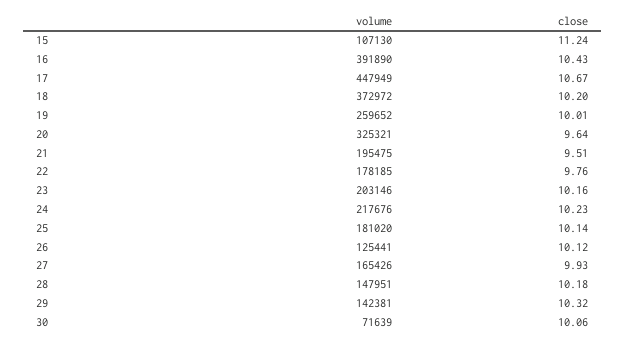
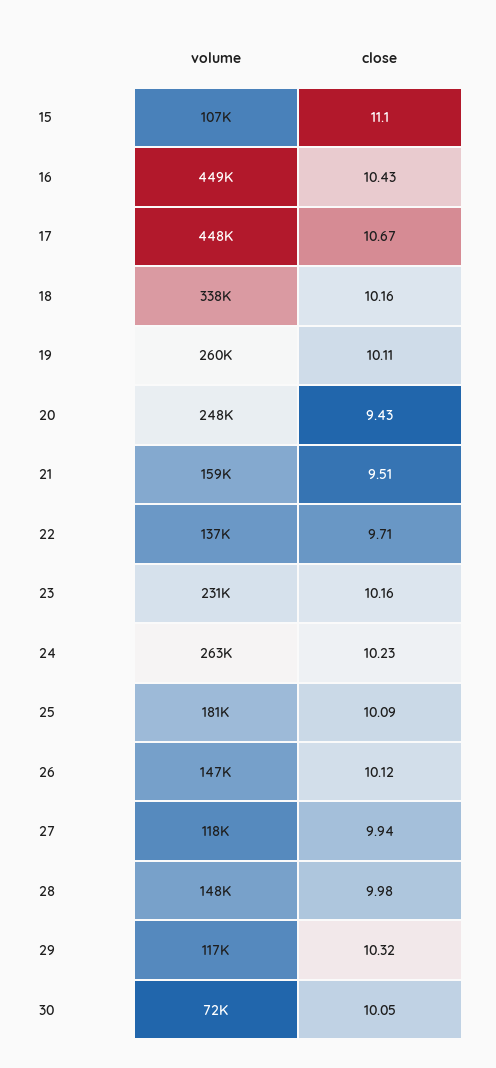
close, 15: 11.24 -> 11.1
volume, 16: 391890 -> 449000
volume, 18: 372972 -> 338000
close, 18: 10.2 -> 10.16
close, 19: 10.01 -> 10.11
volume, 20: 325321 -> 248000
close, 20: 9.64 -> 9.43
volume, 21: 195475 -> 159000
volume, 22: 178185 -> 137000
close, 22: 9.76 -> 9.71
volume, 23: 203146 -> 231000
volume, 24: 217676 -> 263000
close, 25: 10.14 -> 10.09
volume, 26: 125441 -> 147000
volume, 27: 165426 -> 118000
close, 27: 9.93 -> 9.94
close, 28: 10.18 -> 9.98
volume, 29: 142381 -> 117000
close, 30: 10.06 -> 10.05

